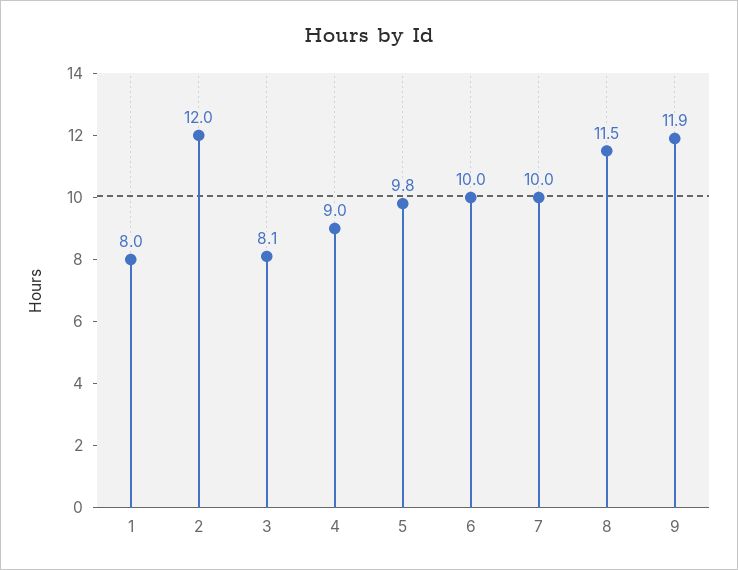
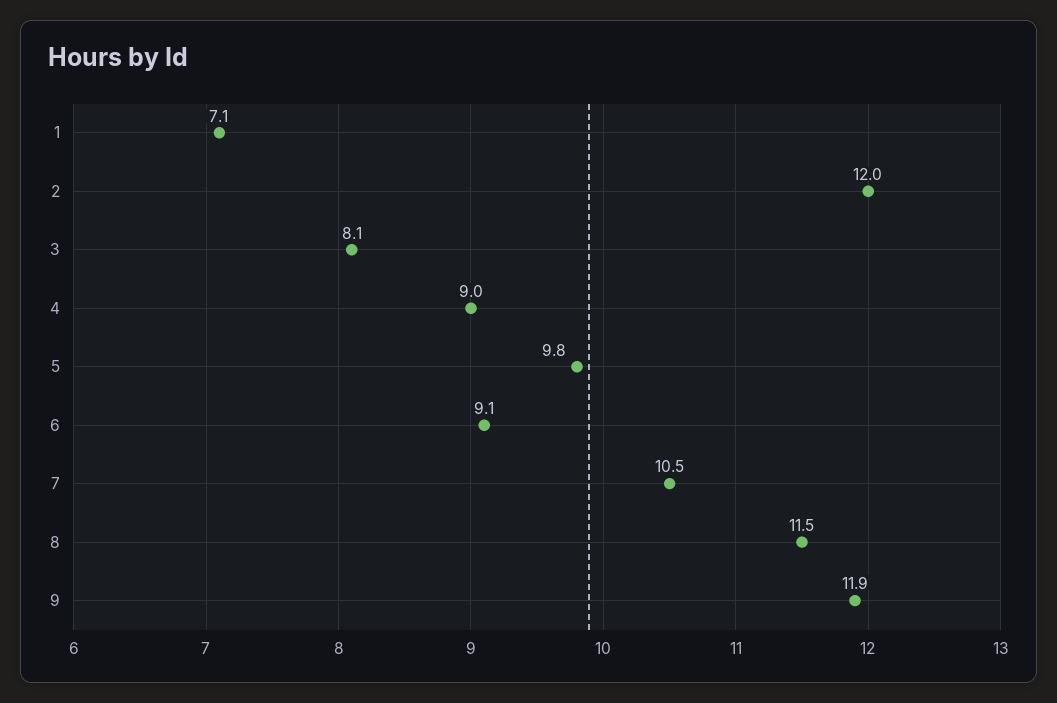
1: 8 -> 7.1
6: 10 -> 9.1
7: 10 -> 10.5

